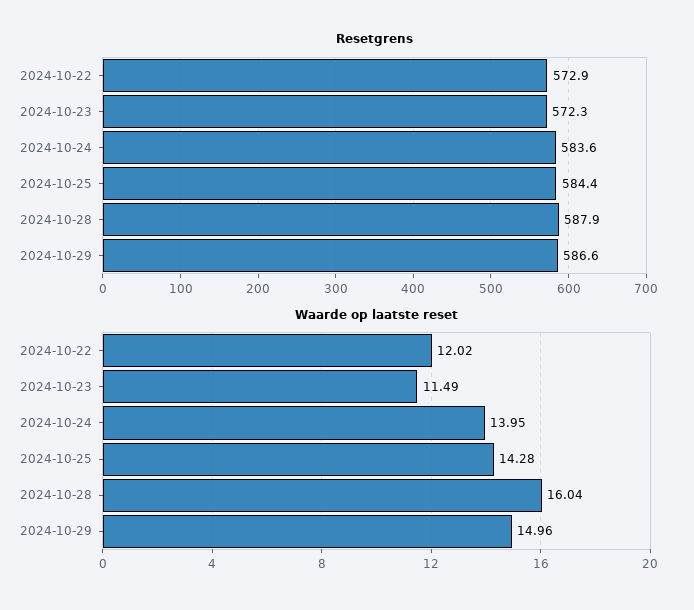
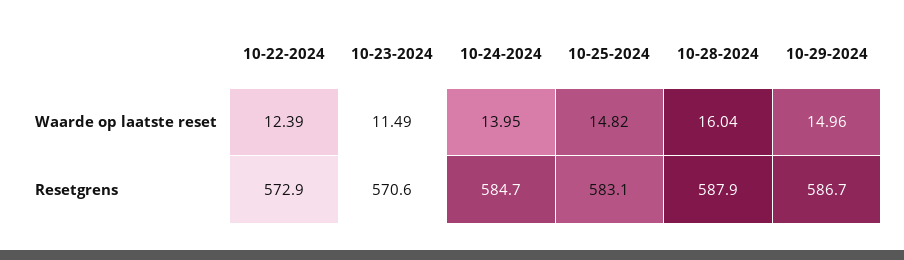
Resetgrens, 2024-10-23: 572.3 -> 570.6
Resetgrens, 2024-10-24: 583.6 -> 584.7
Resetgrens, 2024-10-25: 584.4 -> 583.1
Resetgrens, 2024-10-29: 586.6 -> 586.7
Waarde op laatste reset, 2024-10-22: 12.02 -> 12.39
Waarde op laatste reset, 2024-10-25: 14.28 -> 14.82

